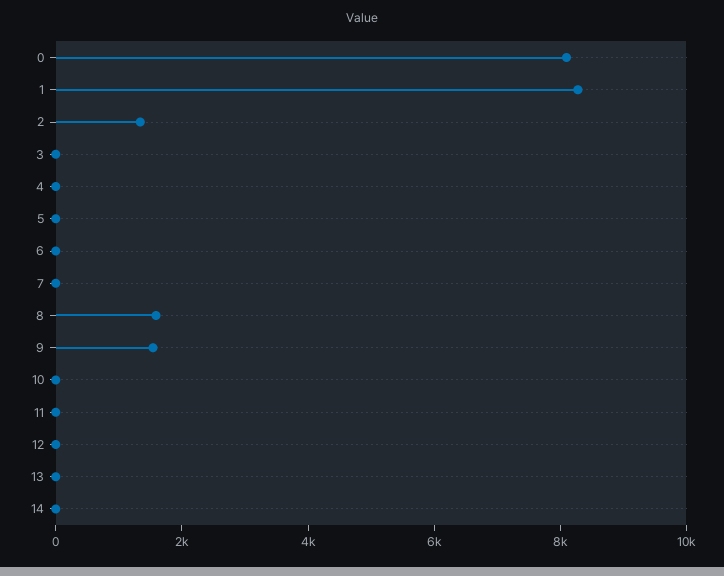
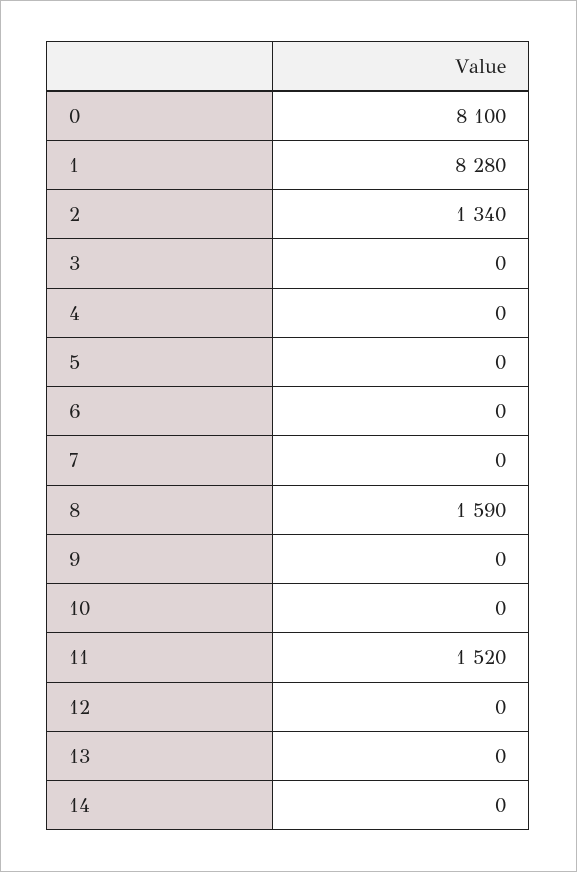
9: 1500 -> 0
11: 0 -> 1520

